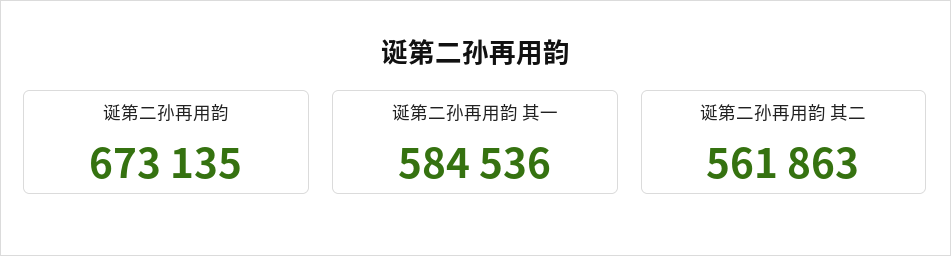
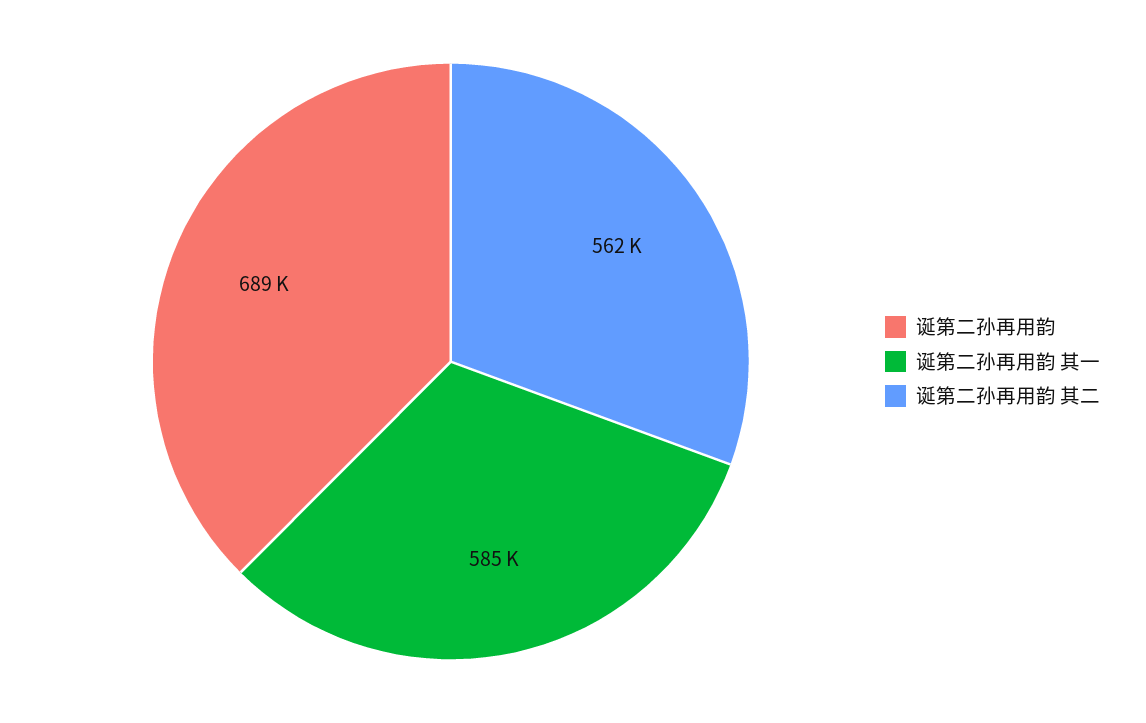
诞第二孙再用韵: 673135 -> 689000

